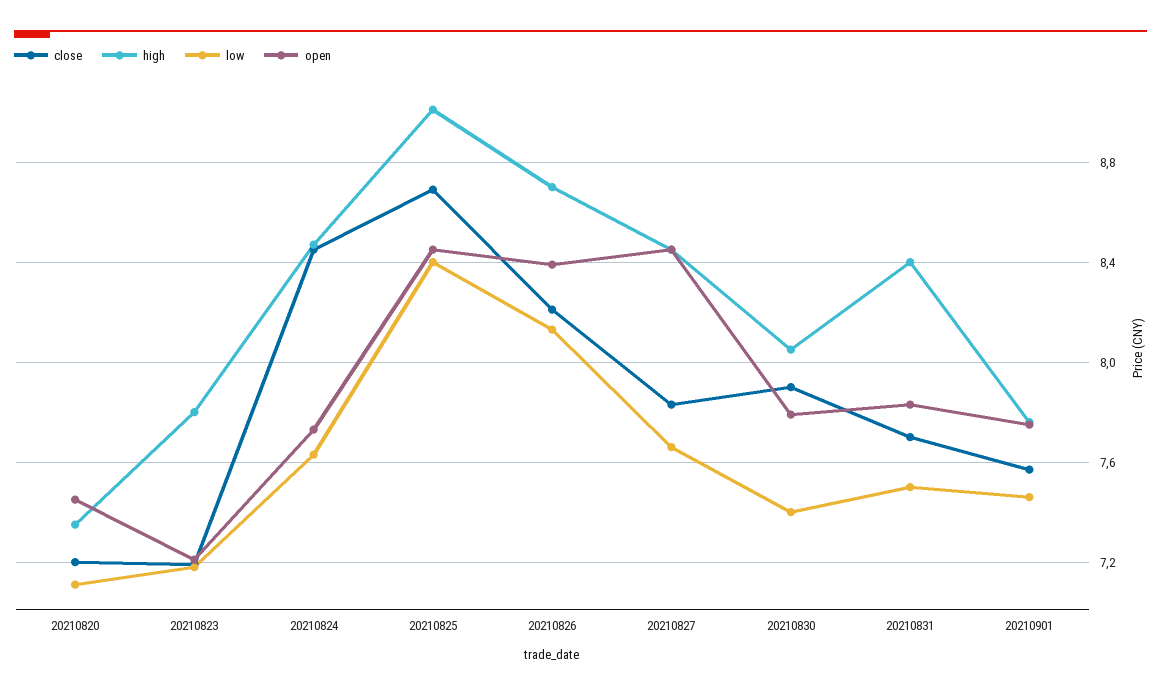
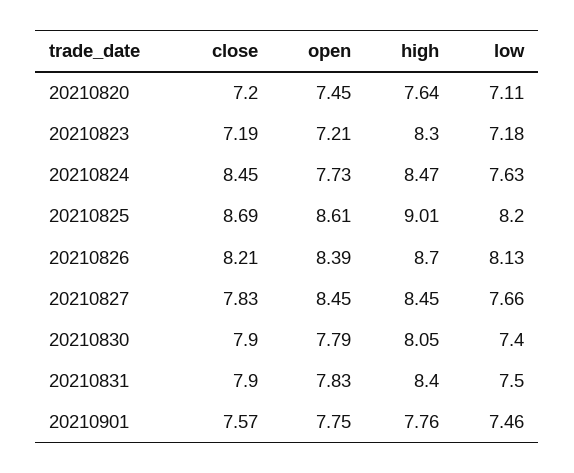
high, 20210820: 7.35 -> 7.64
high, 20210823: 7.8 -> 8.3
low, 20210825: 8.4 -> 8.2
open, 20210825: 8.45 -> 8.61
close, 20210831: 7.7 -> 7.9

